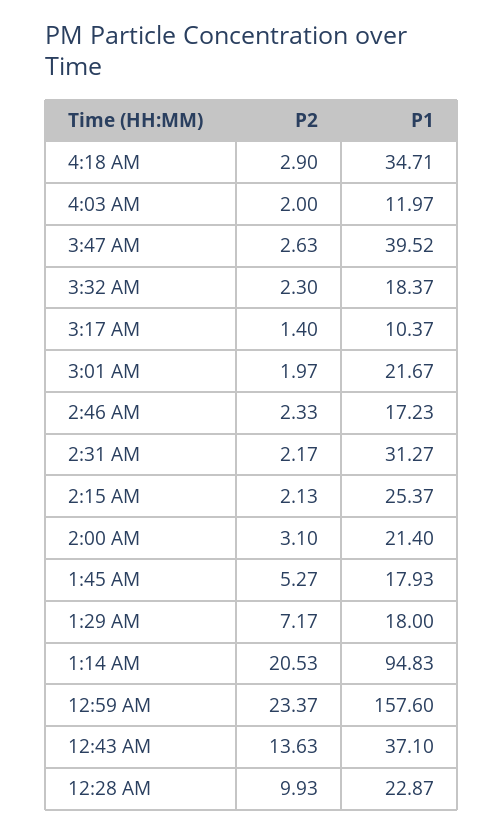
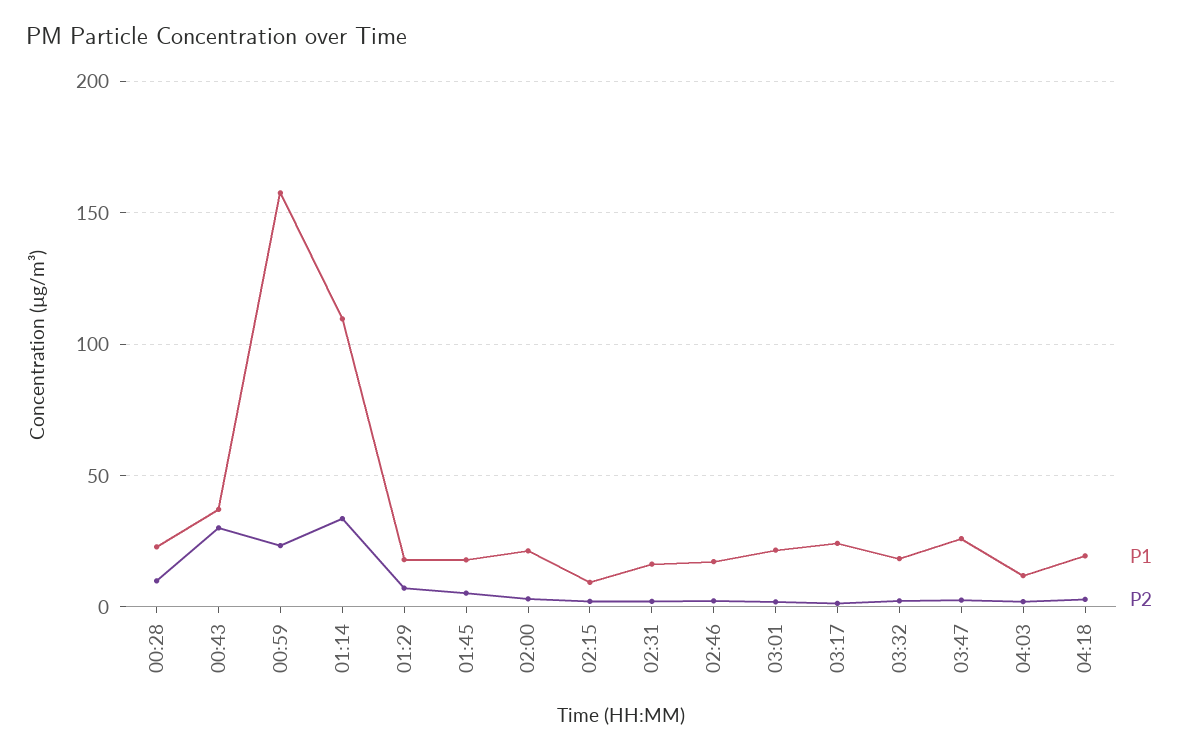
P1, 4:18 AM: 34.71 -> 20
P1, 3:47 AM: 39.52 -> 25
P1, 3:17 AM: 10.37 -> 25
P1, 2:31 AM: 31.27 -> 15
P1, 2:15 AM: 25.37 -> 10
P2, 1:14 AM: 20.53 -> 35
P1, 1:14 AM: 94.83 -> 110
P2, 12:43 AM: 13.63 -> 30

